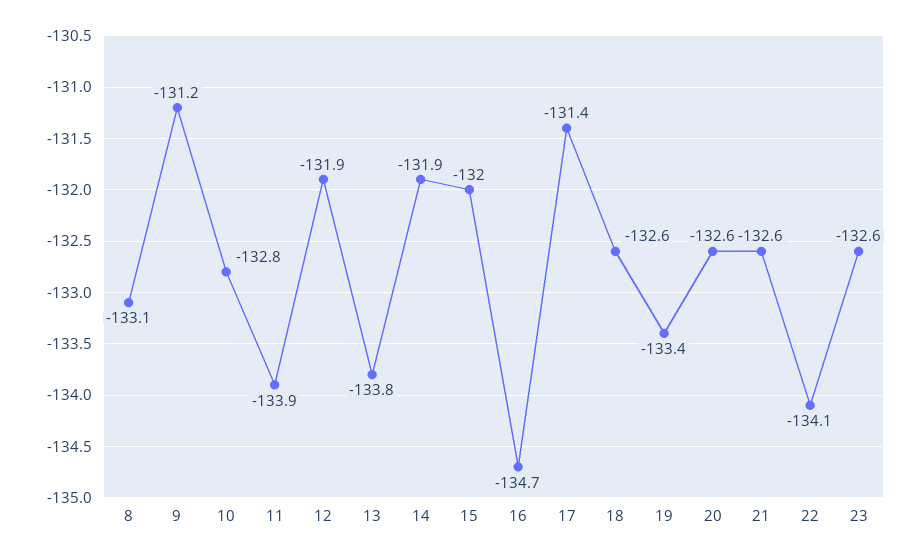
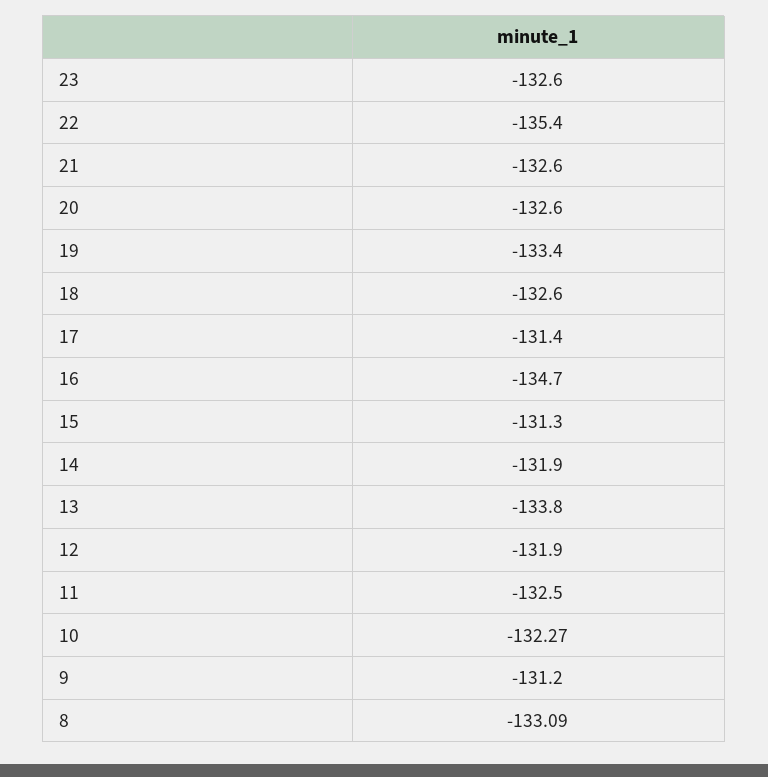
10: -132.8 -> -132.27
11: -133.9 -> -132.5
15: -132 -> -131.3
22: -134.1 -> -135.4

